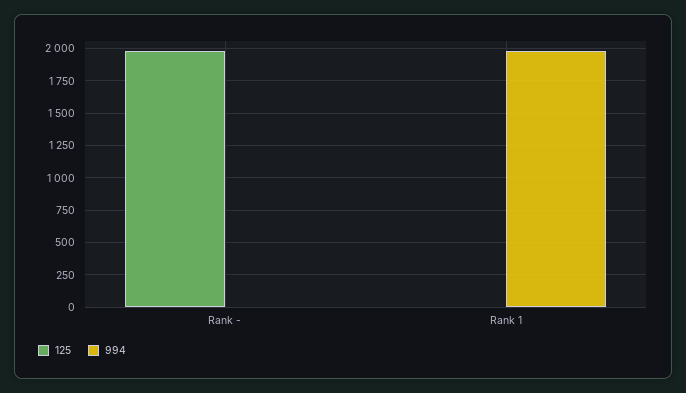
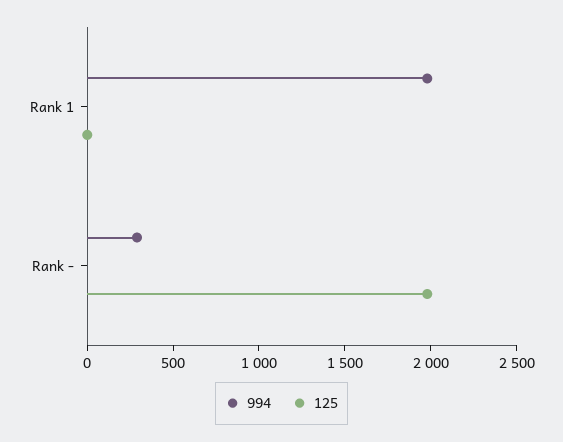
994, Rank -: 0 -> 300

